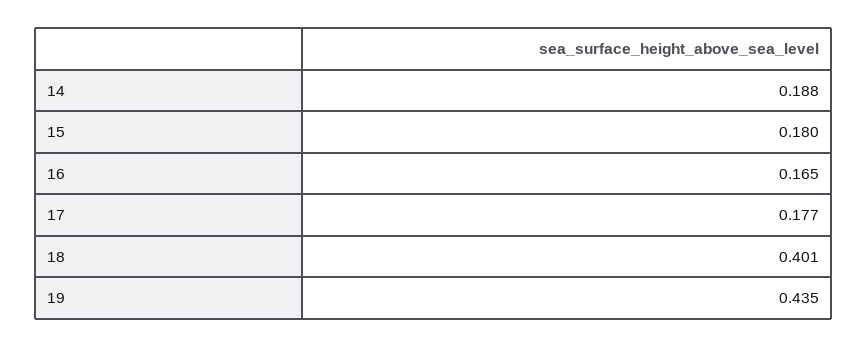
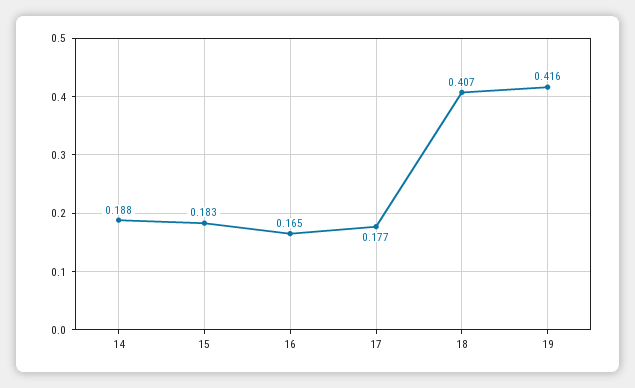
15: 0.18 -> 0.183
18: 0.401 -> 0.407
19: 0.435 -> 0.416

